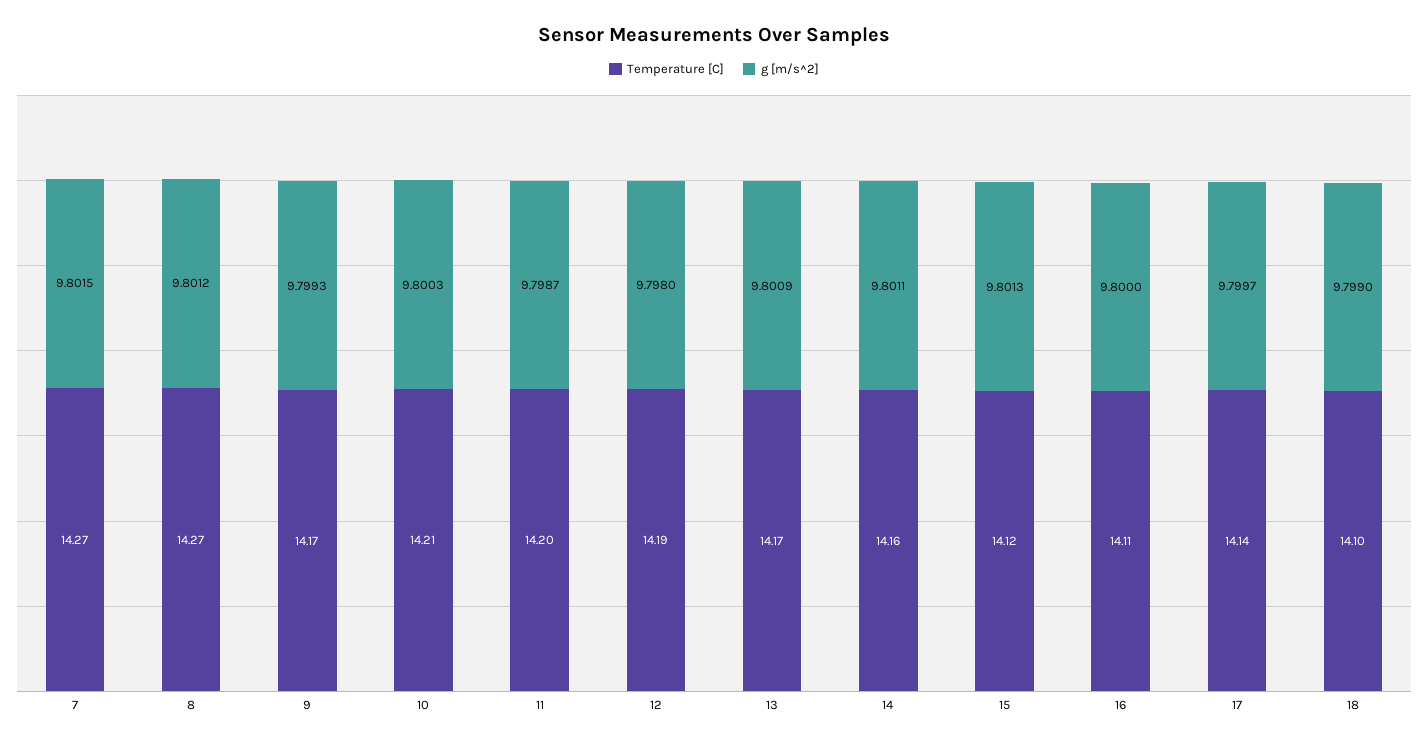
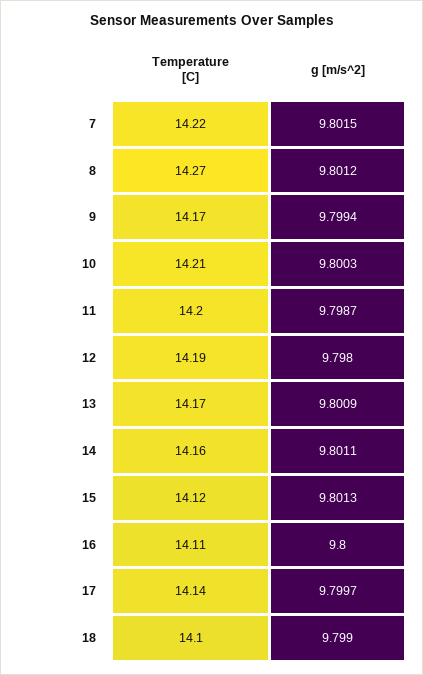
Temperature [C], 7: 14.27 -> 14.22
g [m/s^2], 9: 9.7993 -> 9.7994

